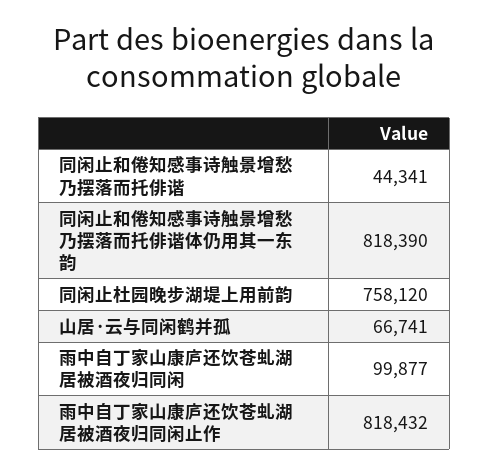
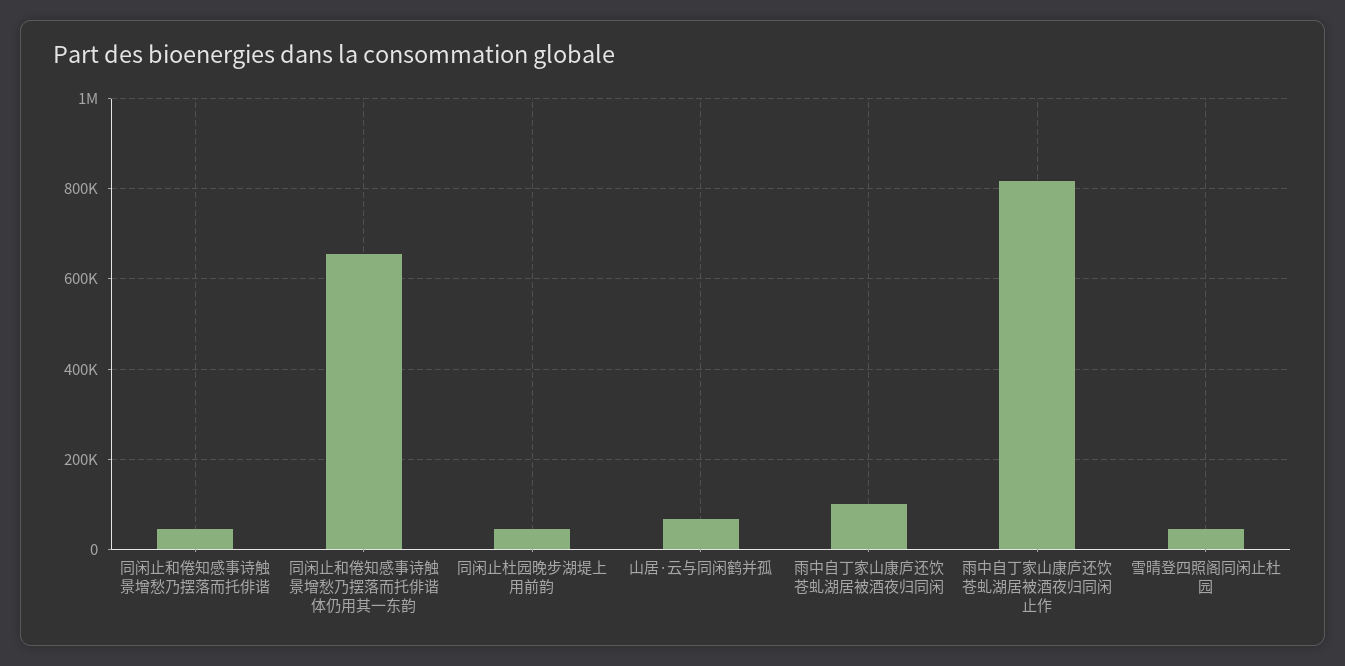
同闲止和倦知感事诗触景增愁乃摆落而托俳谐体仍用其一东韵: 818390 -> 660000
同闲止杜园晚步湖堤上用前韵: 758120 -> 40000
雪晴登四照阁同闲止杜园: none -> 40000

